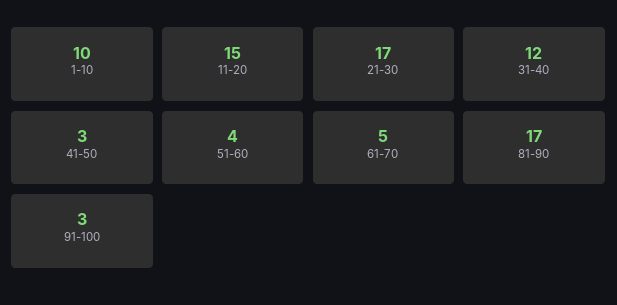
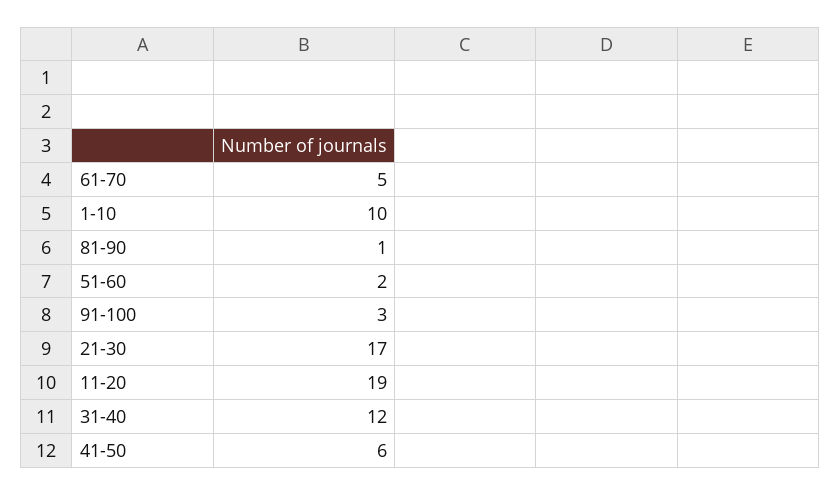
11-20: 15 -> 19
41-50: 3 -> 6
51-60: 4 -> 2
81-90: 17 -> 1

